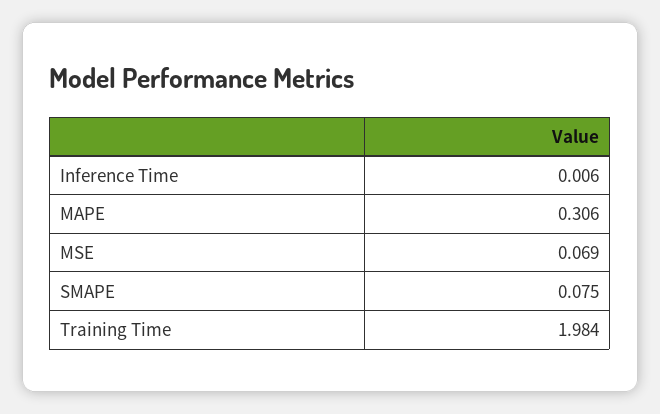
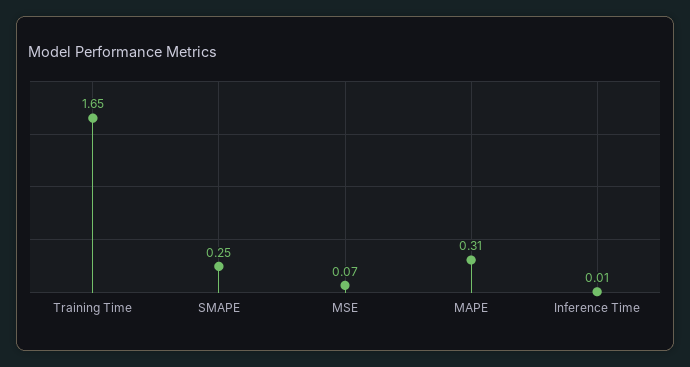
SMAPE: 0.075 -> 0.25
Training Time: 1.984 -> 1.65

